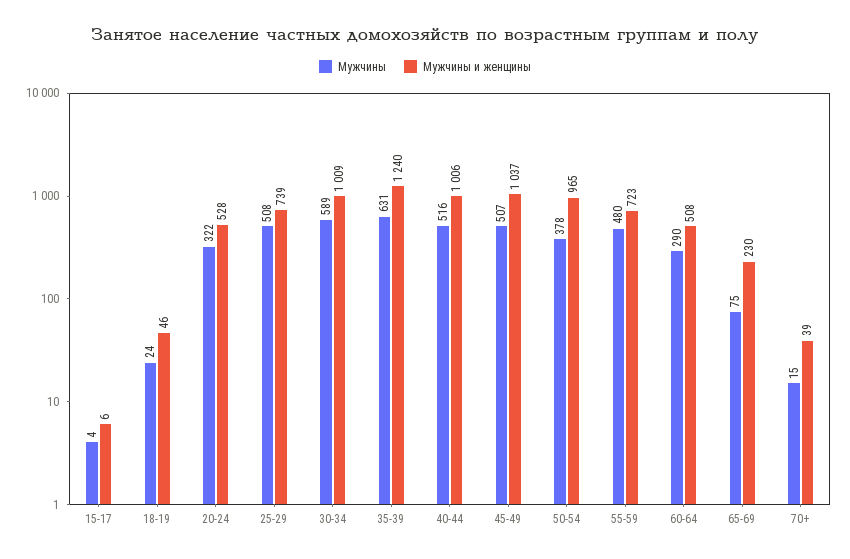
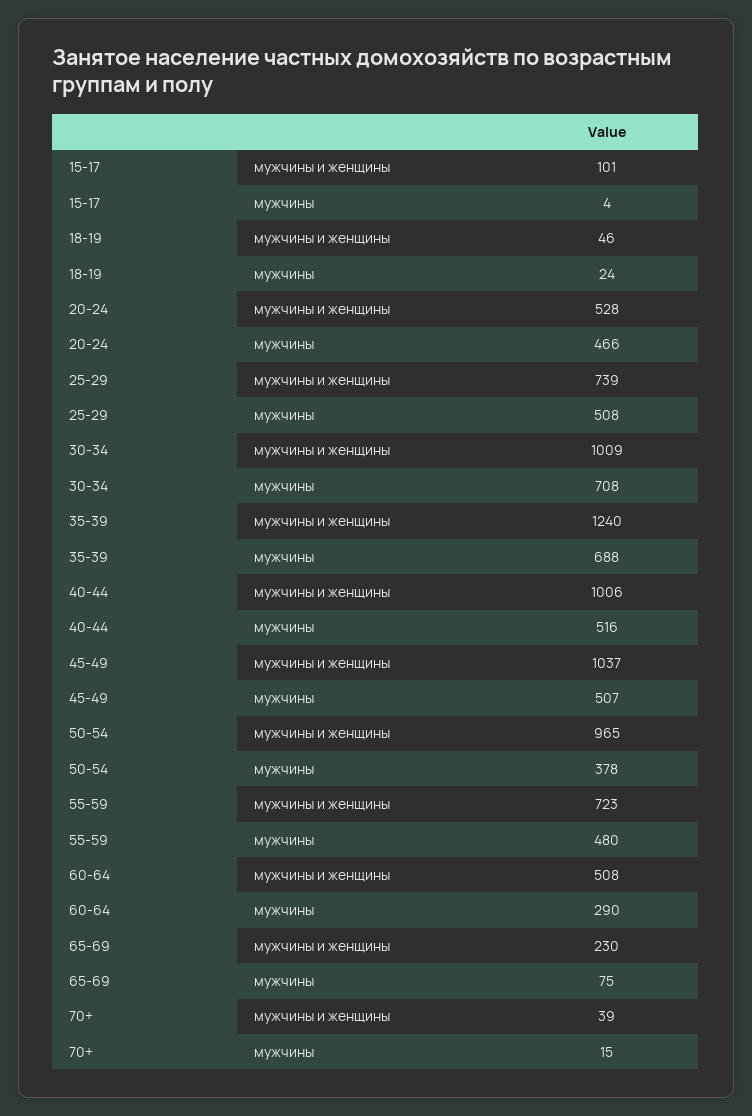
Мужчины и женщины, 15-17: 6 -> 101
Мужчины, 20-24: 322 -> 466
Мужчины, 30-34: 589 -> 708
Мужчины, 35-39: 631 -> 688

